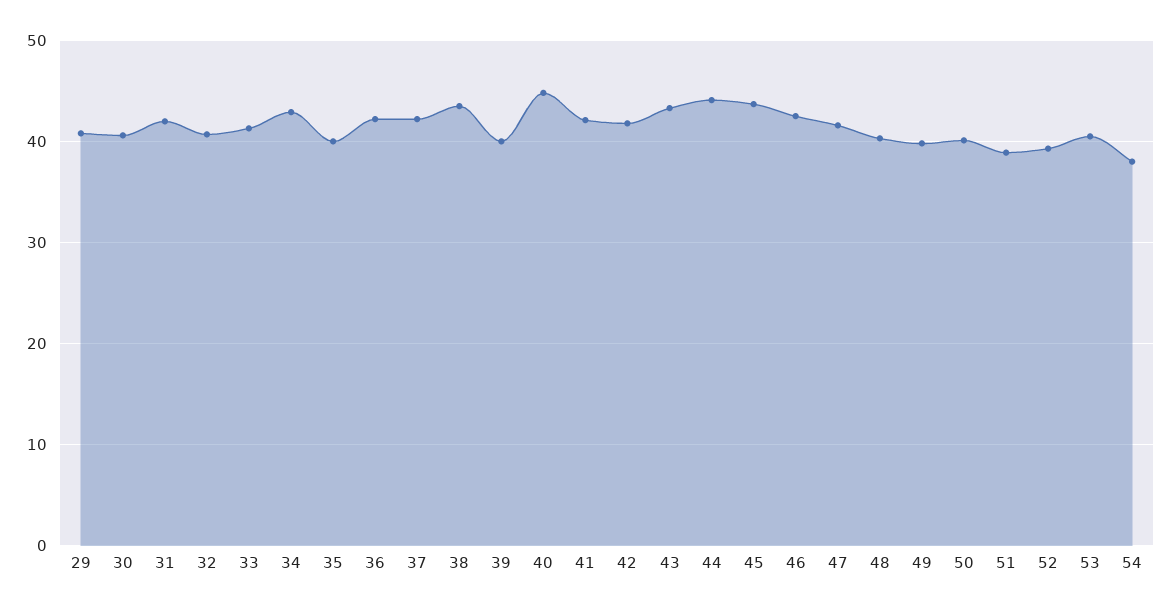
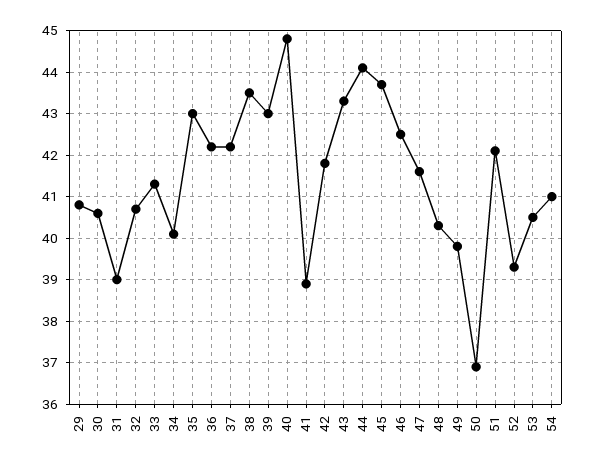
31: 42 -> 39
34: 43 -> 40
35: 40 -> 43
39: 40 -> 43
41: 42 -> 39
50: 40 -> 37
51: 39 -> 42
54: 38 -> 41

